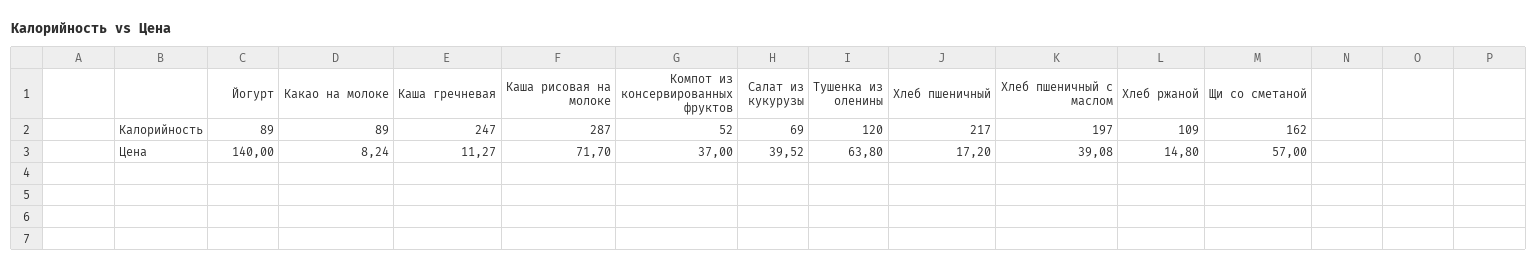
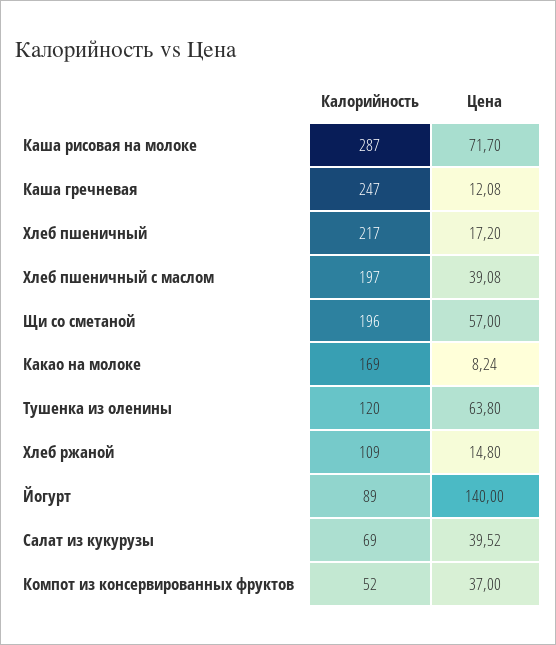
Какао на молоке, Калорийность: 89 -> 169
Щи со сметаной, Калорийность: 162 -> 196
Каша гречневая, Цена: 11.27 -> 12.08

